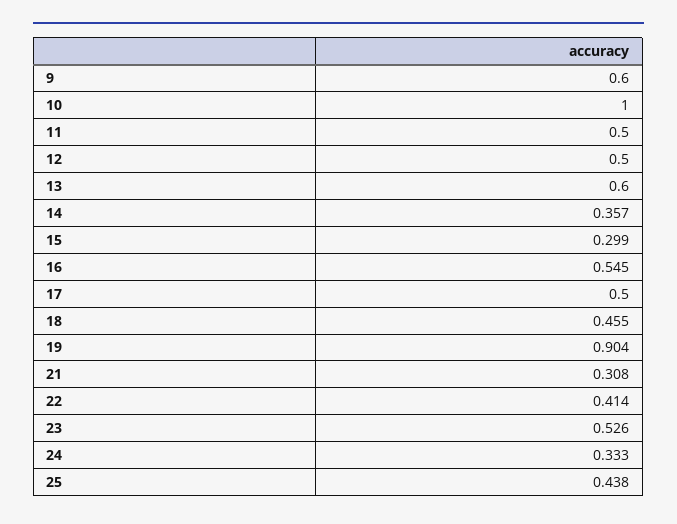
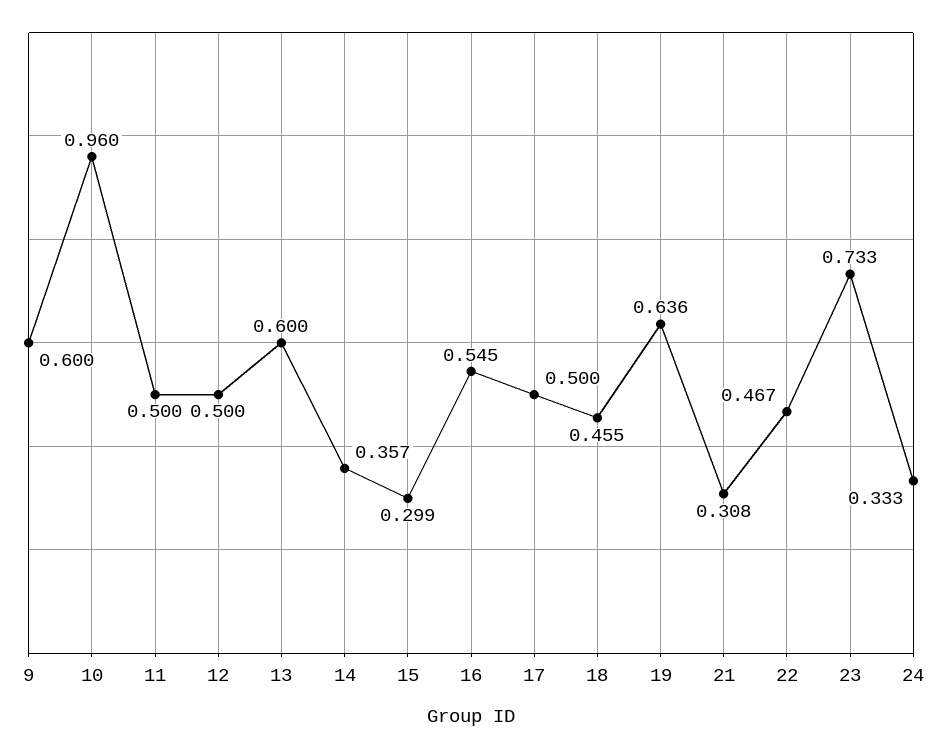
10: 1 -> 0.96
19: 0.904 -> 0.636
22: 0.414 -> 0.467
23: 0.526 -> 0.733
25: 0.438 -> none

